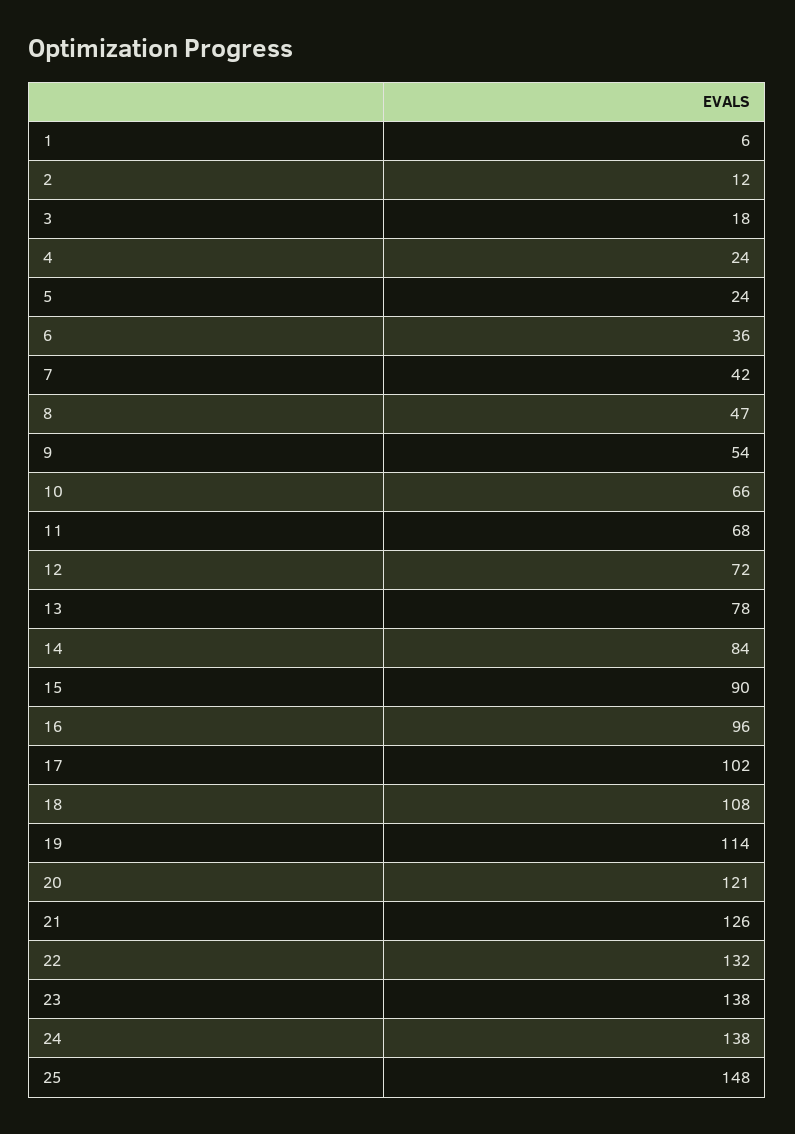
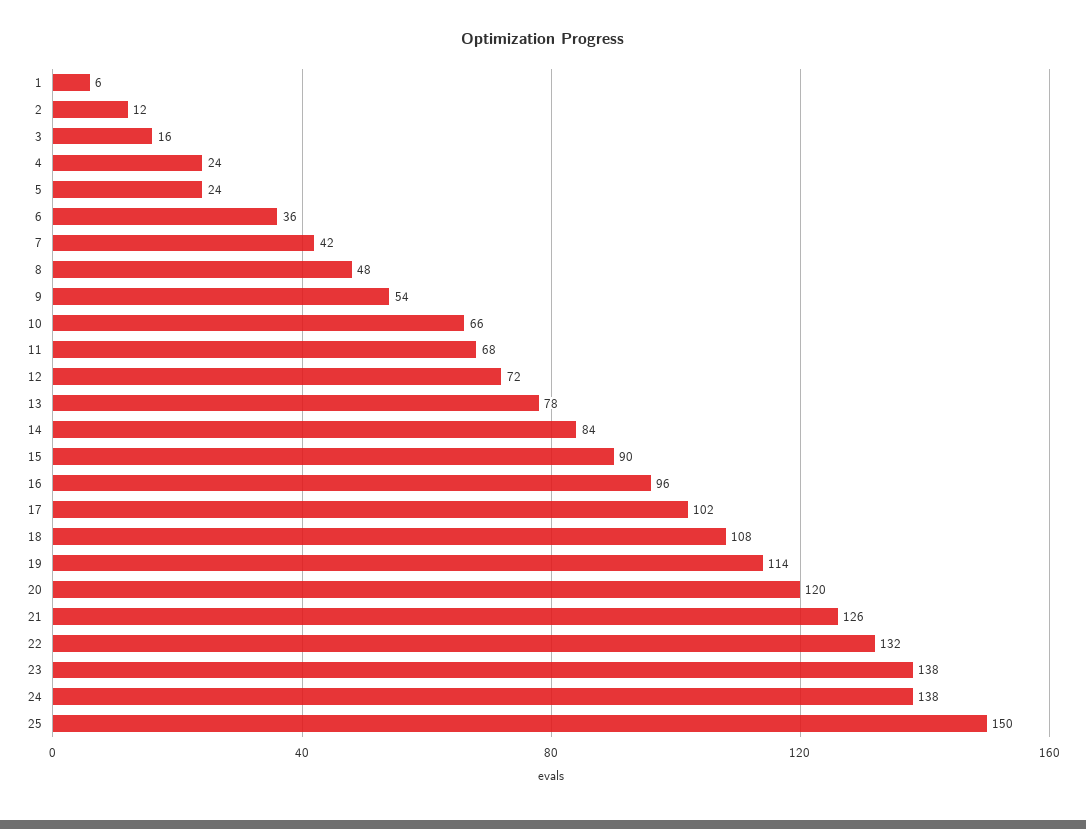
3: 18 -> 16
8: 47 -> 48
20: 121 -> 120
25: 148 -> 150

